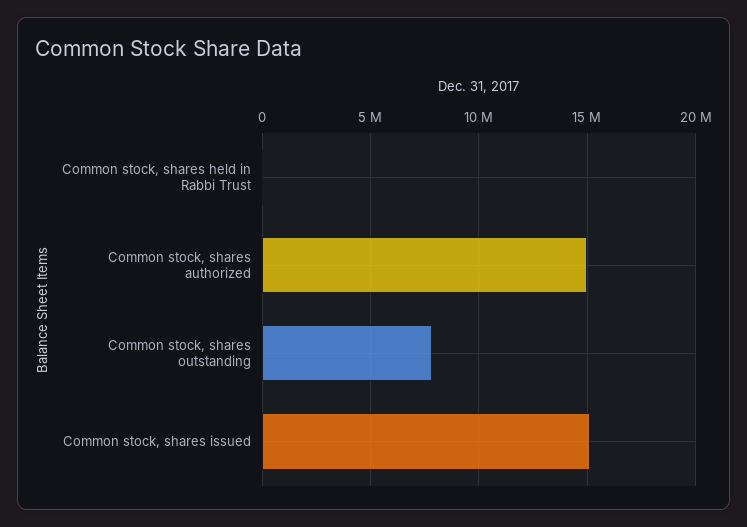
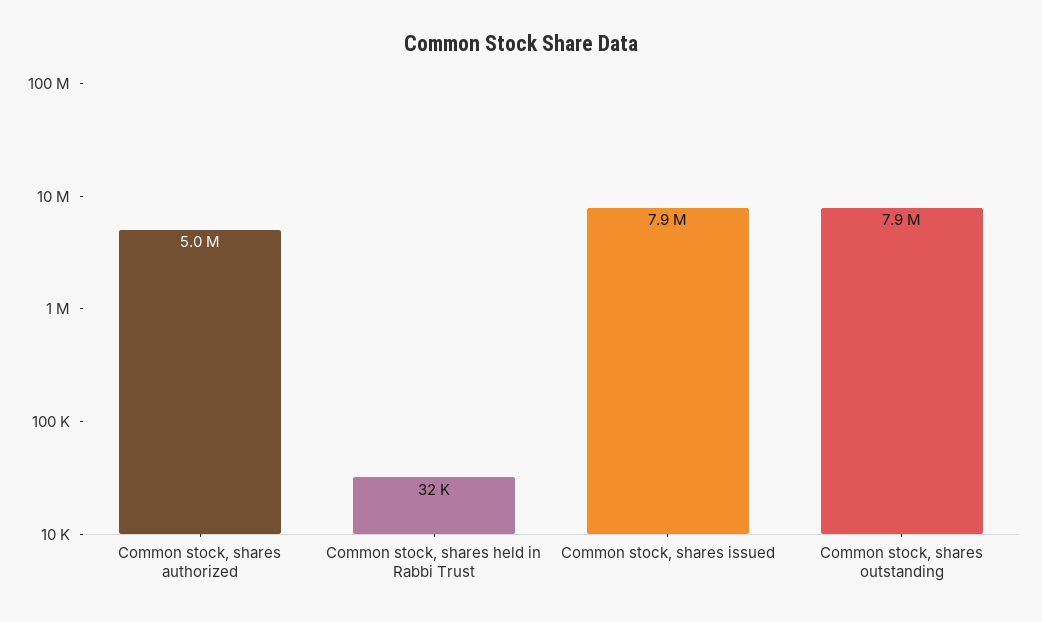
Common stock, shares authorized: 15000000 -> 5000000
Common stock, shares issued: 15000000 -> 7900000

